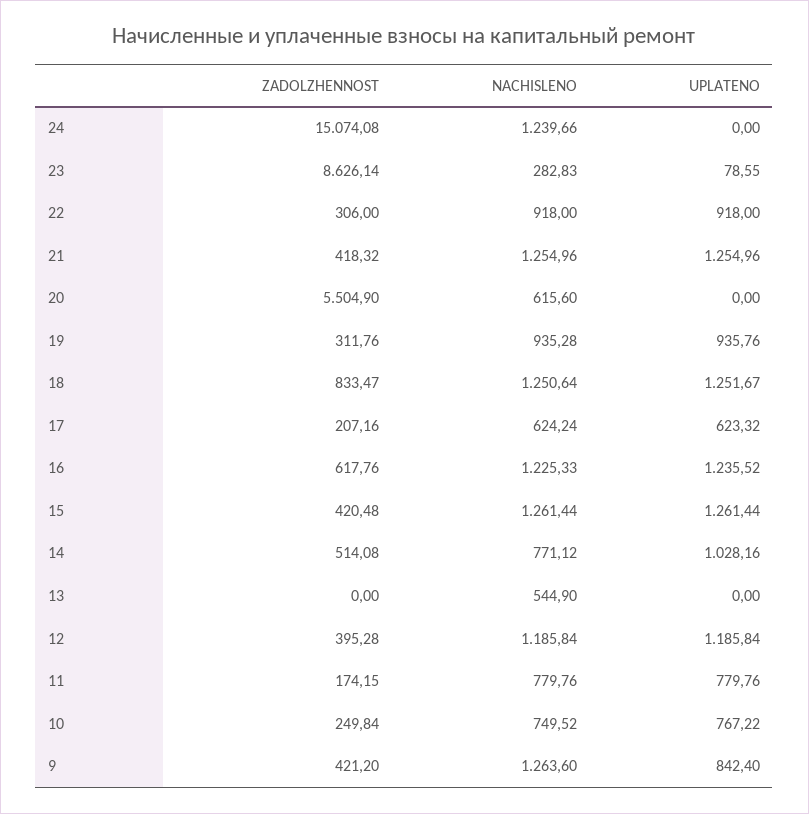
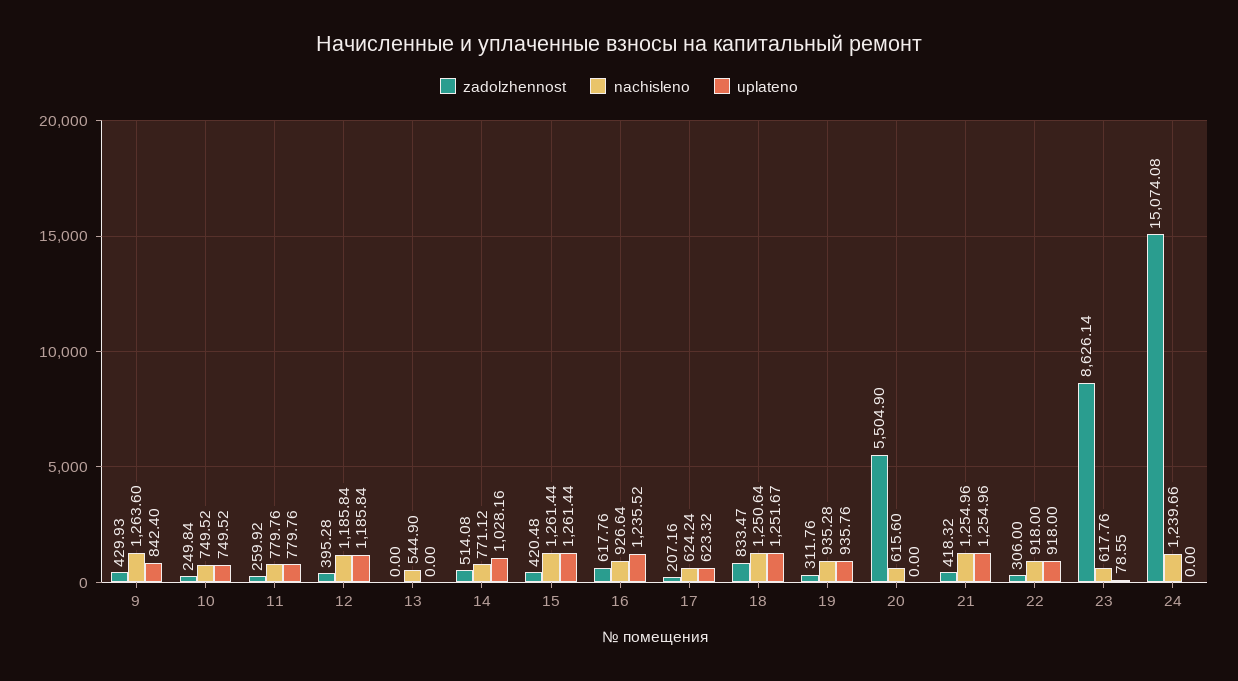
NACHISLENO, 23: 282.83 -> 617.76
NACHISLENO, 16: 1225.33 -> 926.64
ZADOLZHENNOST, 11: 174.15 -> 259.92
UPLATENO, 10: 767.22 -> 749.52
ZADOLZHENNOST, 9: 421.2 -> 429.93

